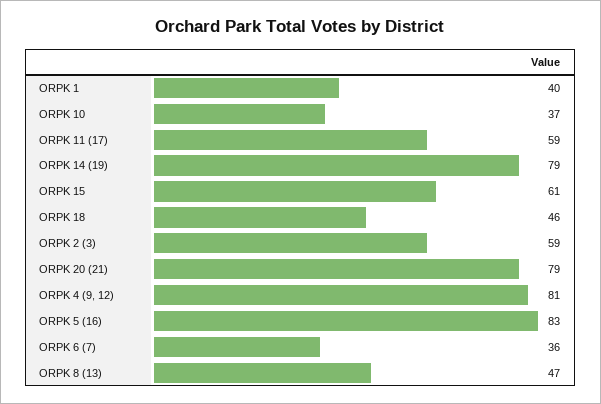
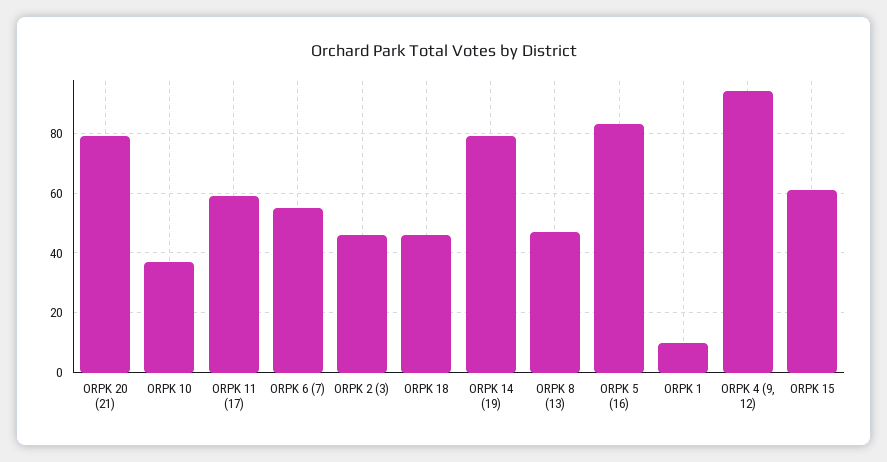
ORPK 1: 40 -> 10
ORPK 2 (3): 59 -> 45
ORPK 4 (9, 12): 81 -> 95
ORPK 6 (7): 36 -> 55

